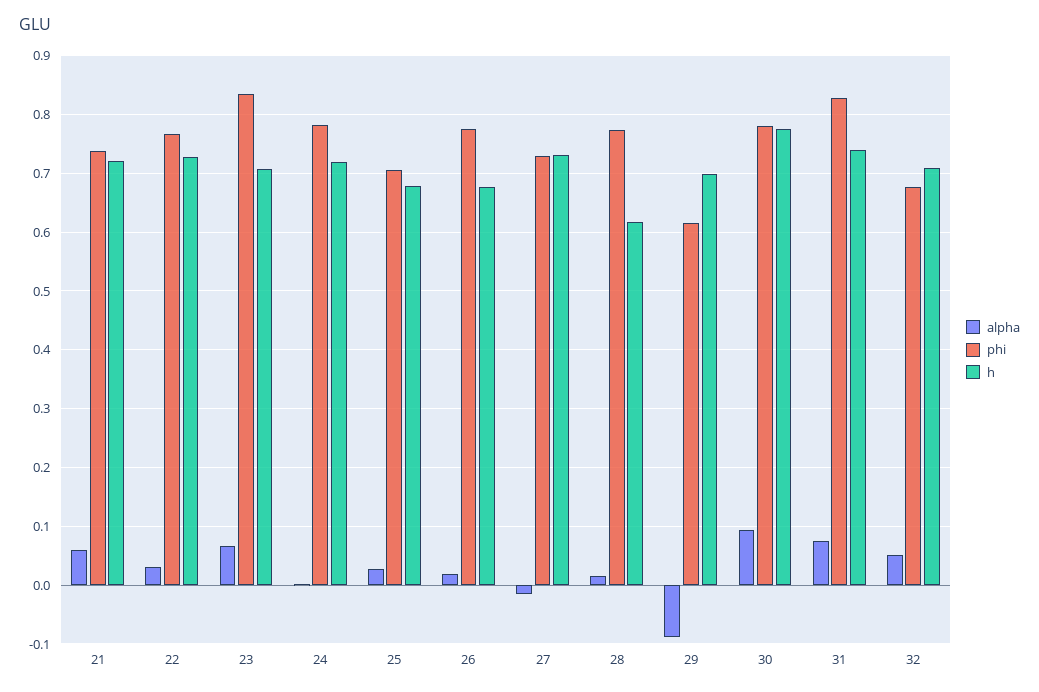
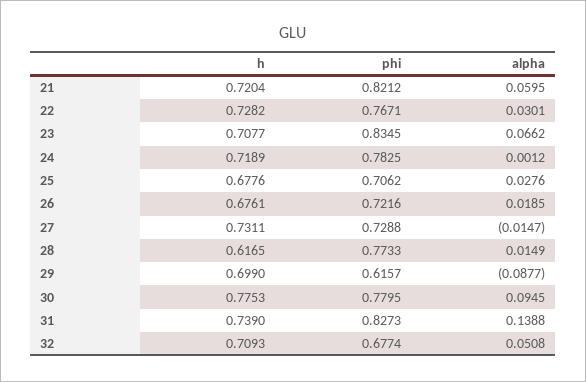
phi, 21: 0.74 -> 0.8212
phi, 26: 0.78 -> 0.7216
alpha, 31: 0.08 -> 0.1388

